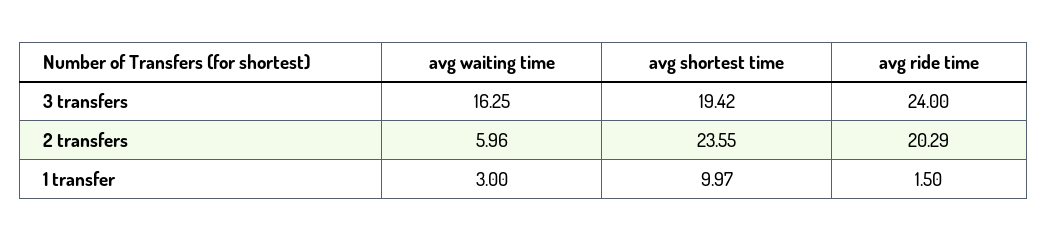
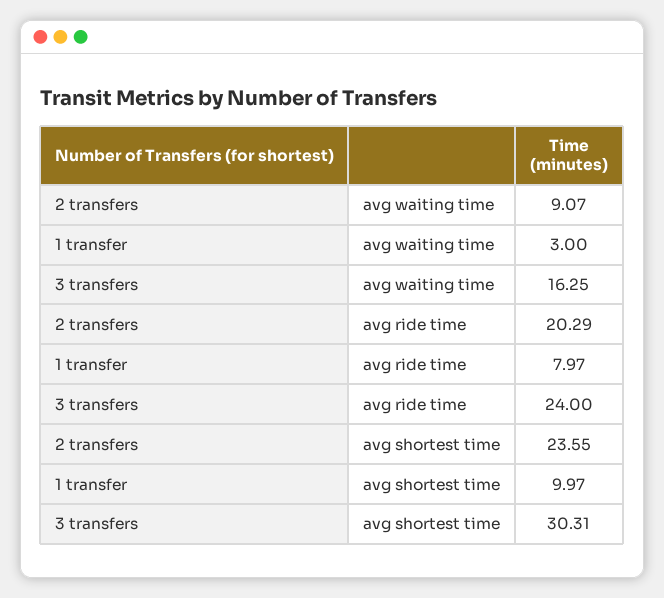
avg shortest time, 3 transfers: 19.42 -> 30.31
avg waiting time, 2 transfers: 5.96 -> 9.07
avg ride time, 1 transfer: 1.5 -> 7.97

